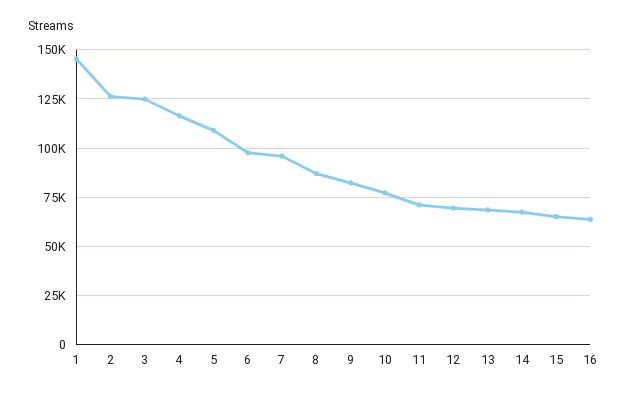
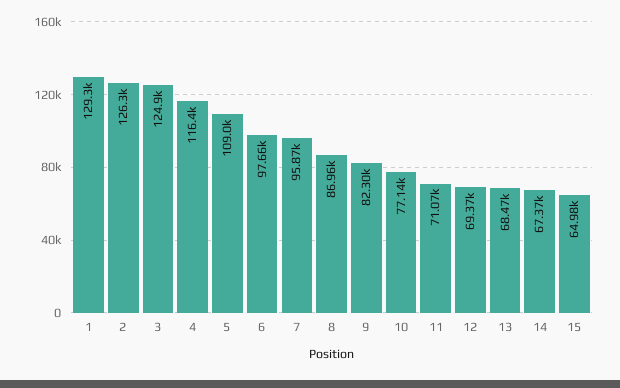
1: 145000 -> 129300
16: 65000 -> none

